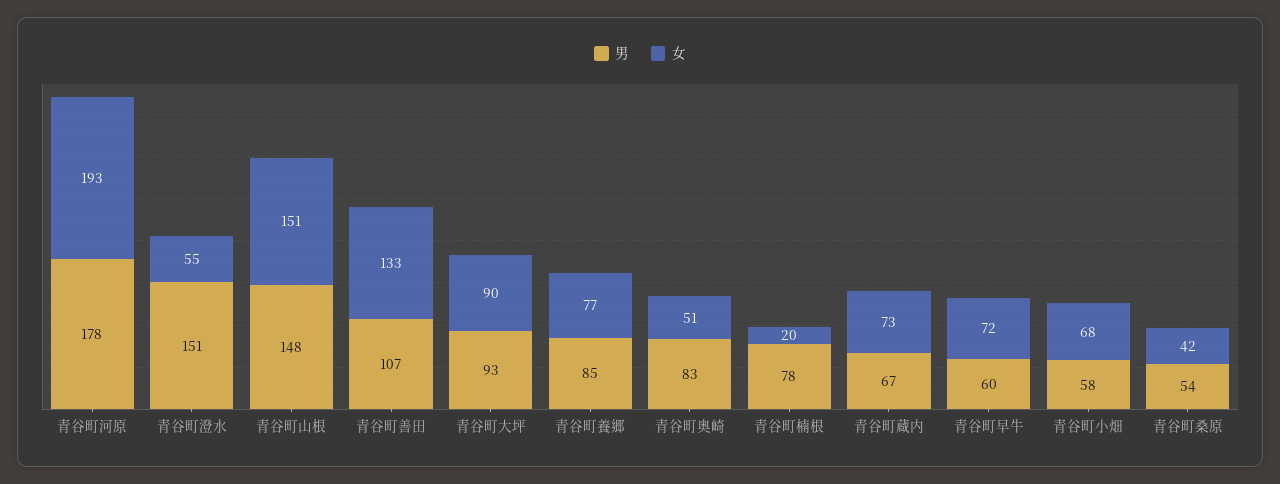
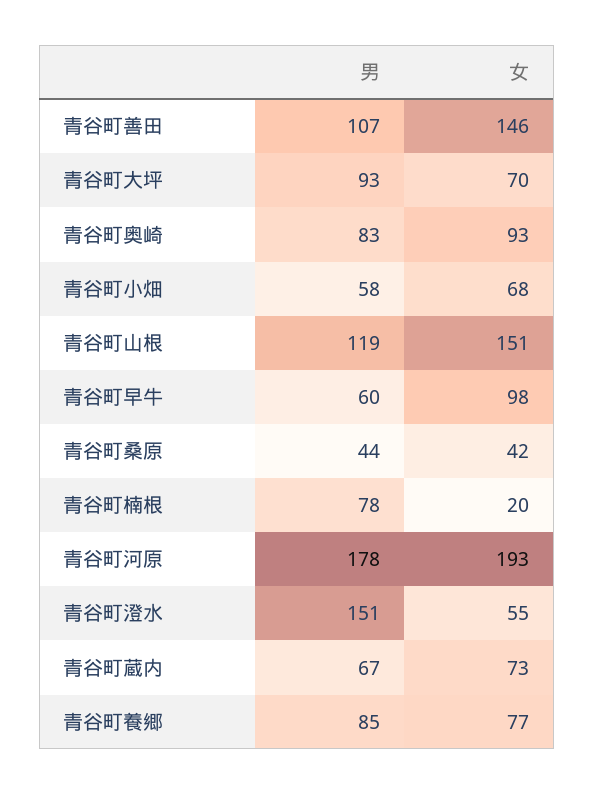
男, 青谷町山根: 148 -> 119
女, 青谷町善田: 133 -> 146
女, 青谷町大坪: 90 -> 70
女, 青谷町奥崎: 51 -> 93
女, 青谷町早牛: 72 -> 98
男, 青谷町桑原: 54 -> 44

